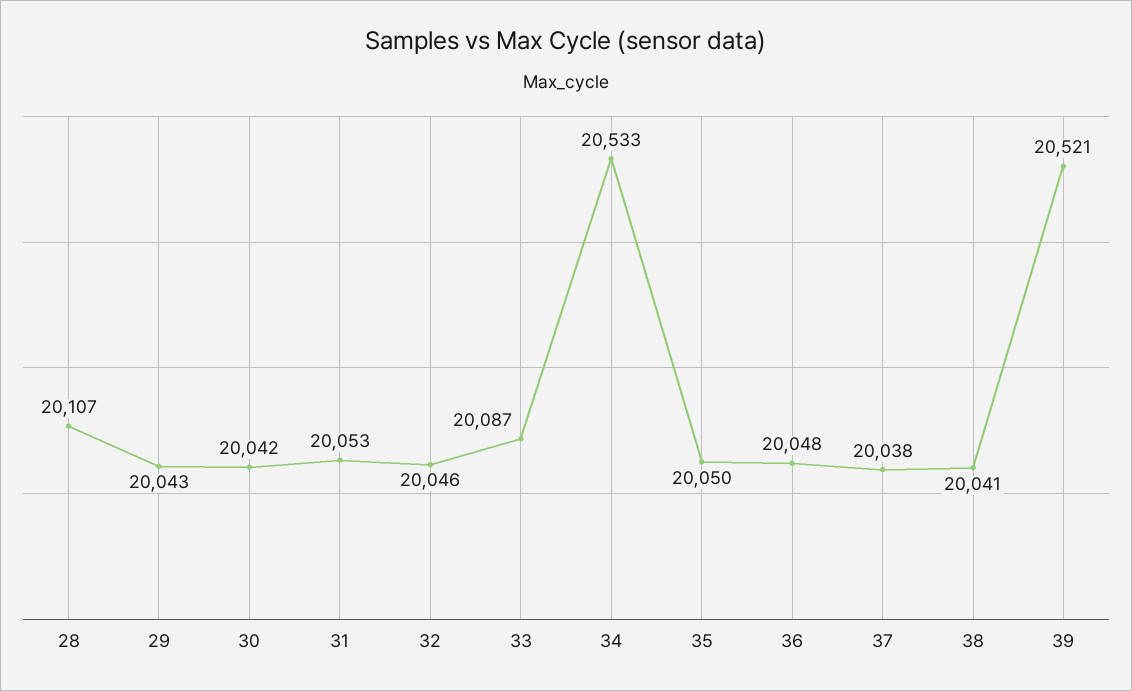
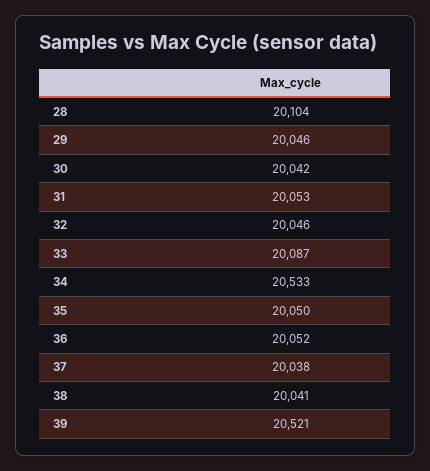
28: 20107 -> 20104
29: 20043 -> 20046
36: 20048 -> 20052

